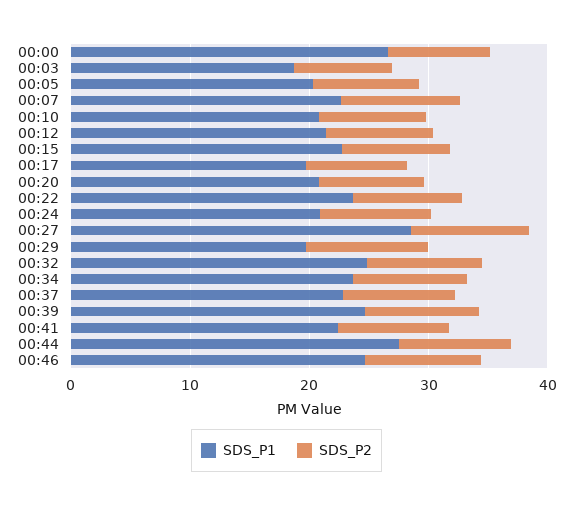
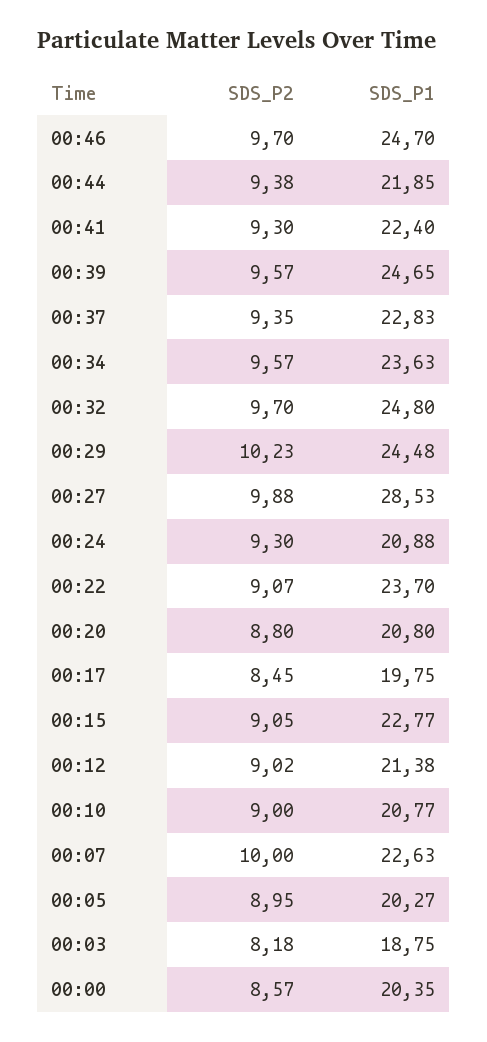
SDS_P1, 00:00: 26 -> 20.35
SDS_P1, 00:29: 20 -> 24.48
SDS_P1, 00:44: 28 -> 21.85

